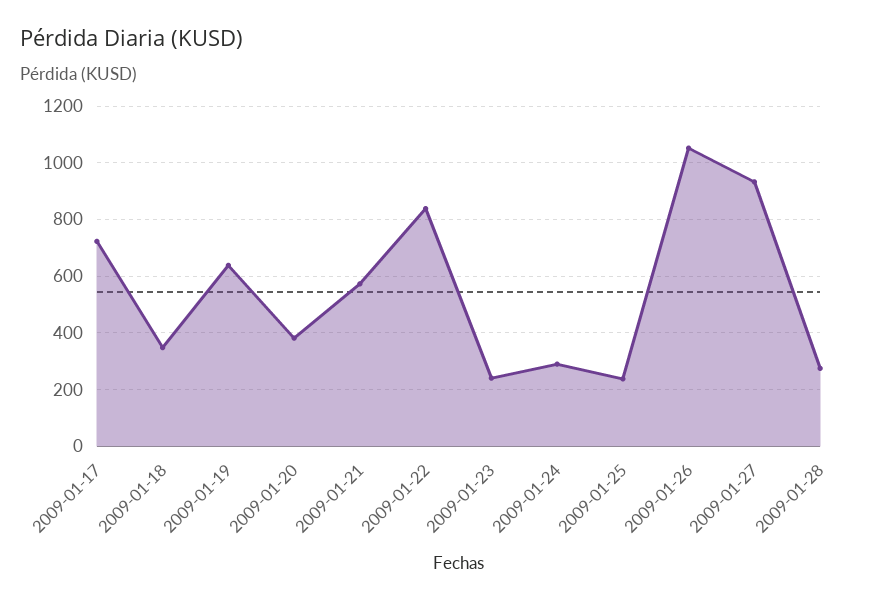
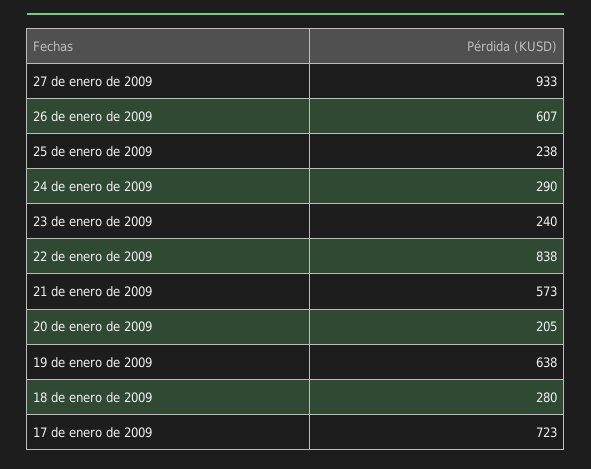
2009-01-18: 350 -> 280
2009-01-20: 375 -> 205
2009-01-26: 1050 -> 607
2009-01-28: 275 -> none

